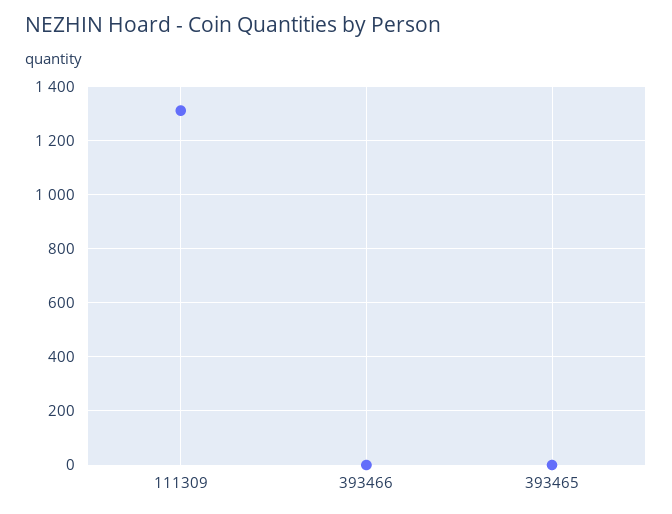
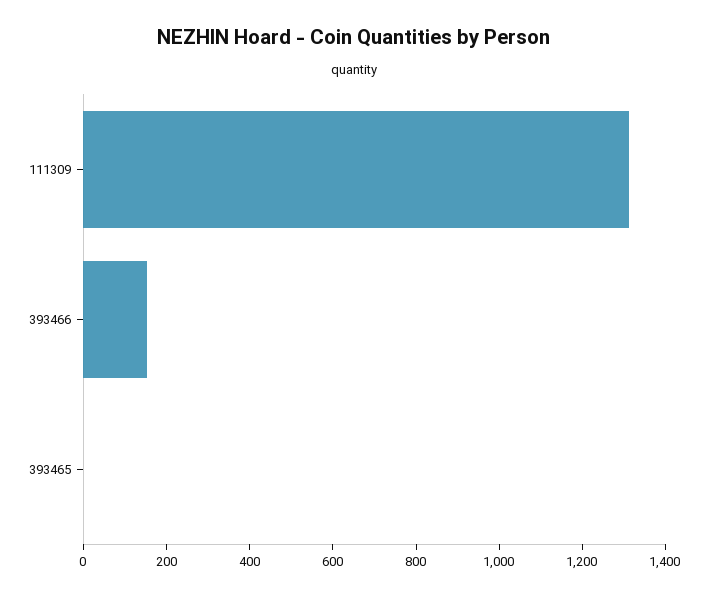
393466: 0 -> 150

